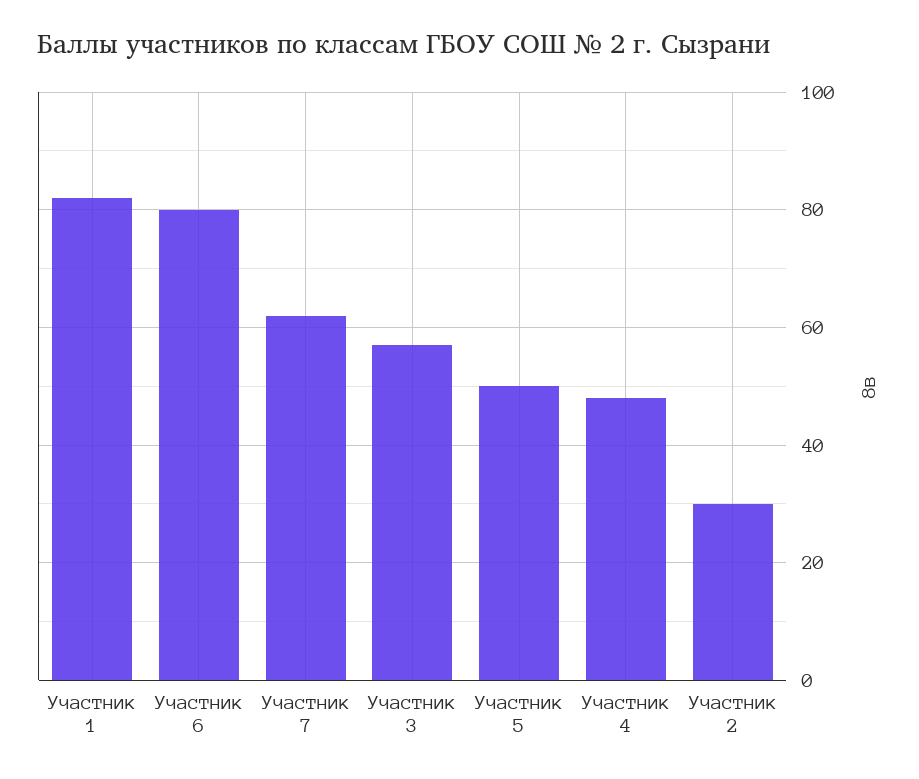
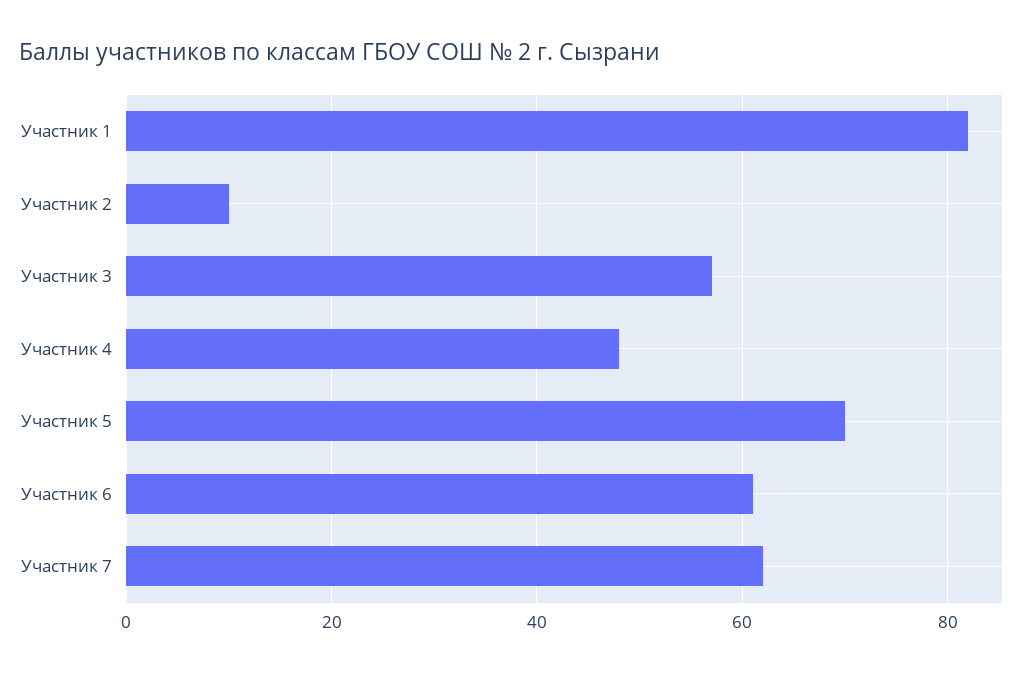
Участник 6: 80 -> 60
Участник 5: 50 -> 70
Участник 2: 30 -> 10

